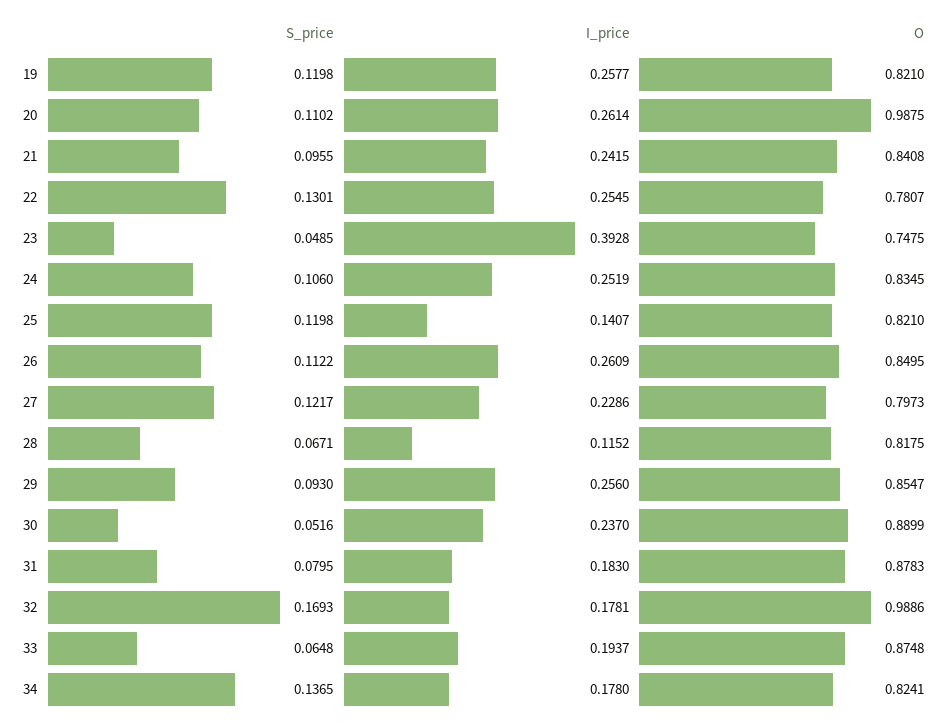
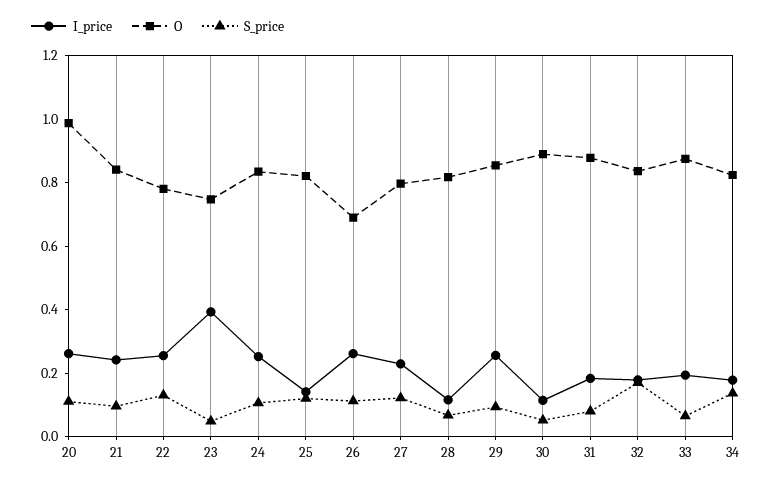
S_price, 19: 0.1198 -> none
I_price, 19: 0.2577 -> none
O, 19: 0.821 -> none
O, 26: 0.8495 -> 0.7
I_price, 30: 0.237 -> 0.1
O, 32: 0.9886 -> 0.85

